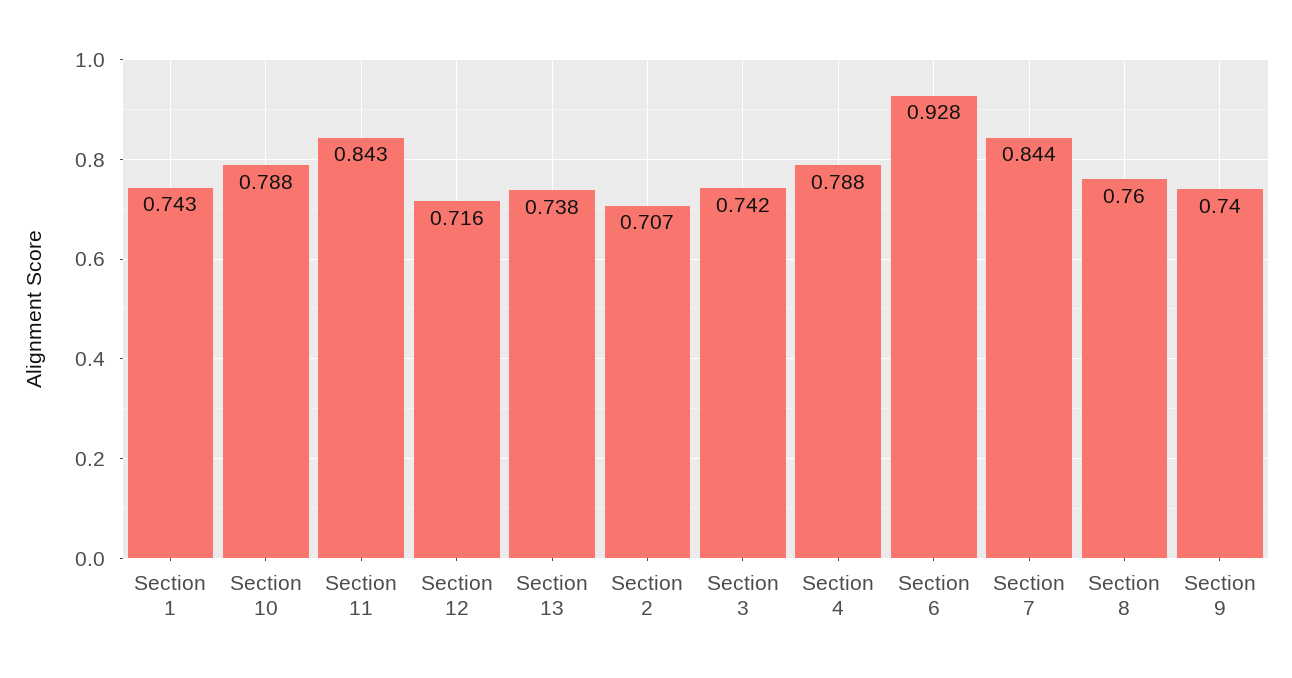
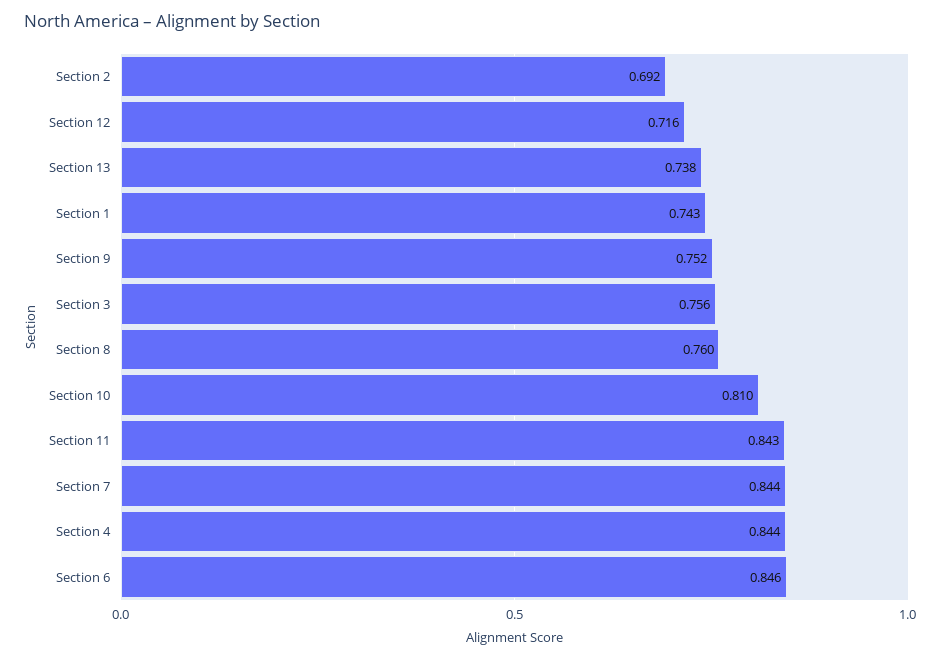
Section 10: 0.788 -> 0.81
Section 2: 0.707 -> 0.692
Section 3: 0.742 -> 0.756
Section 4: 0.788 -> 0.844
Section 6: 0.928 -> 0.846
Section 9: 0.74 -> 0.752

